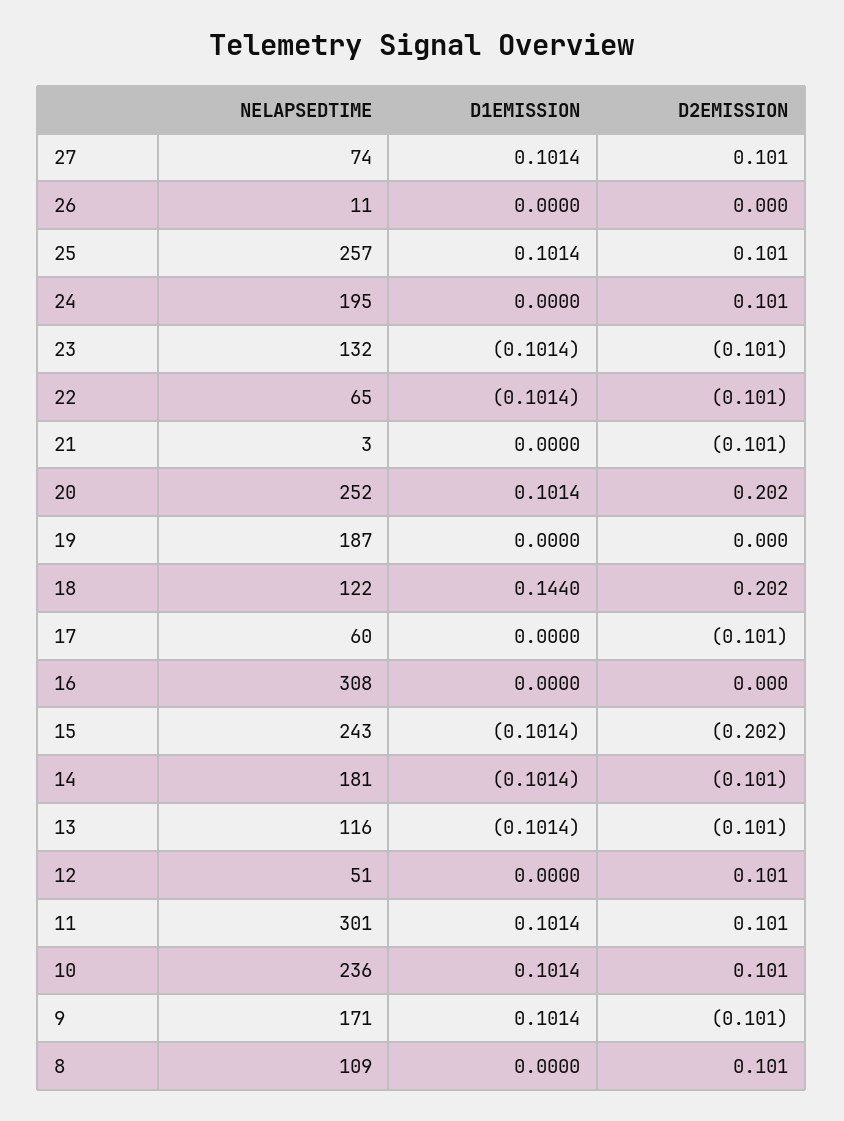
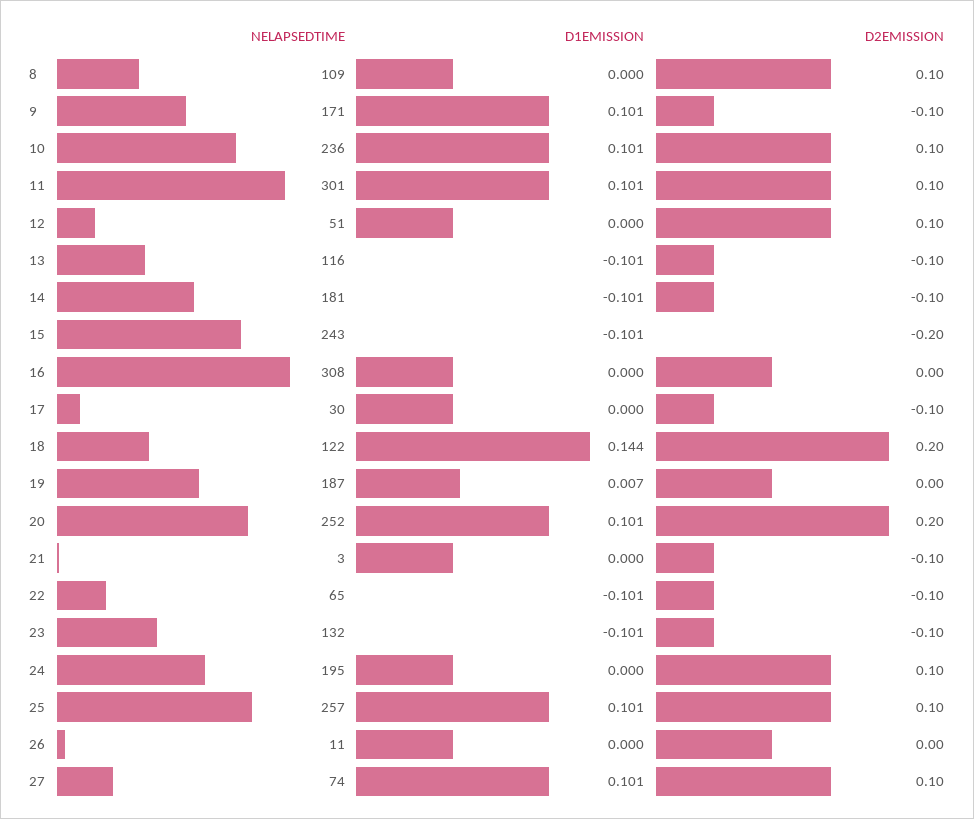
D1EMISSION, 19: 0 -> 0.007
NELAPSEDTIME, 17: 60 -> 30

